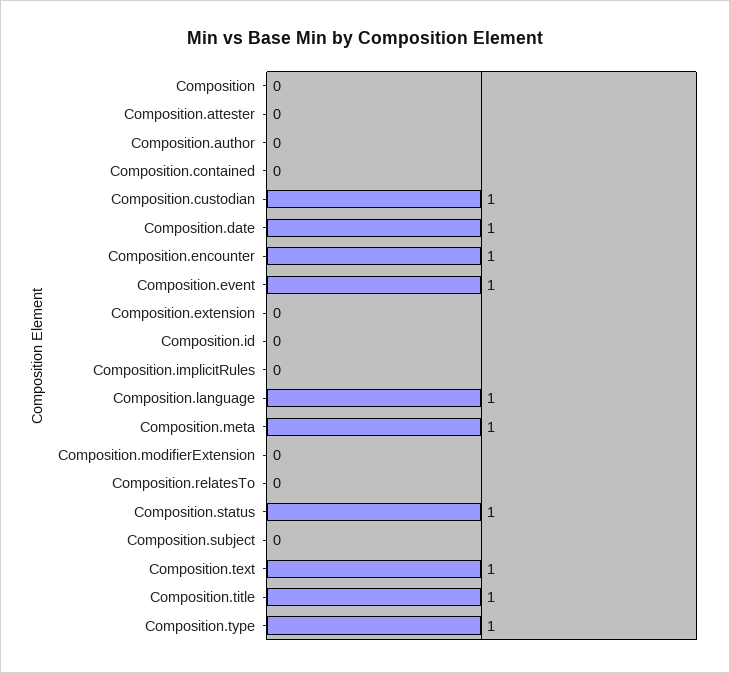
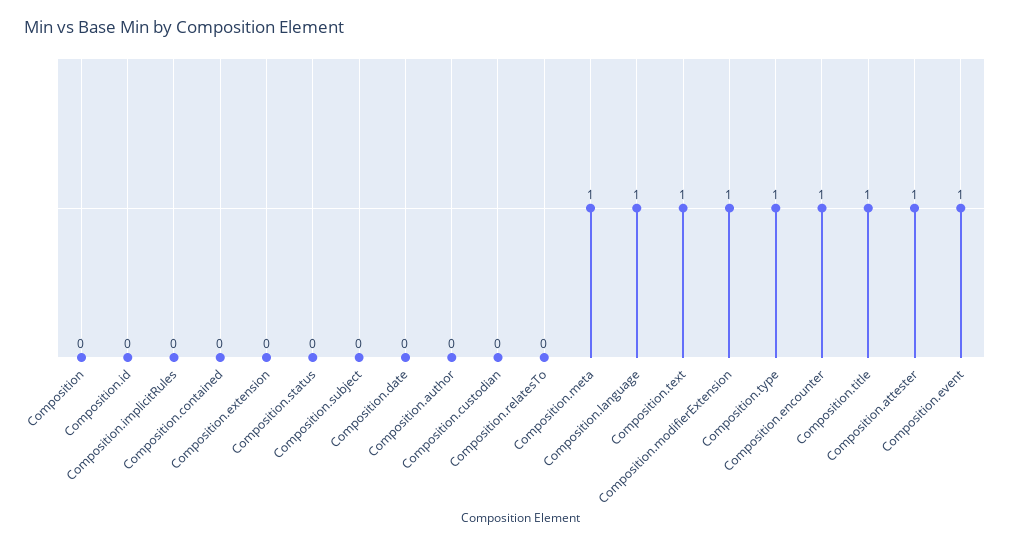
Composition.attester: 0 -> 1
Composition.custodian: 1 -> 0
Composition.date: 1 -> 0
Composition.modifierExtension: 0 -> 1
Composition.status: 1 -> 0

